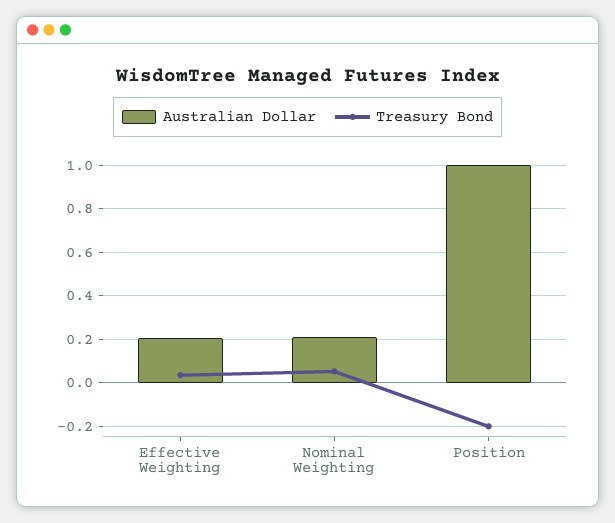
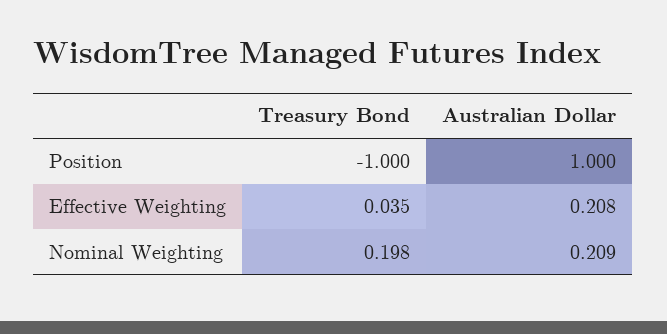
Treasury Bond, Nominal Weighting: 0.05 -> 0.198
Treasury Bond, Position: -0.2 -> -1

